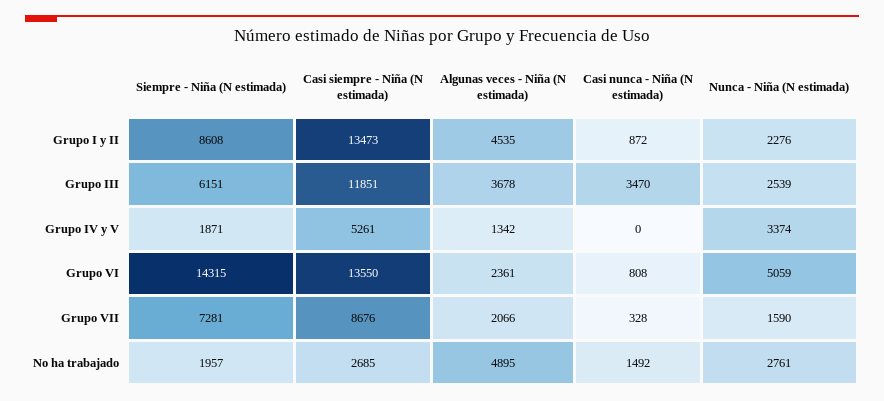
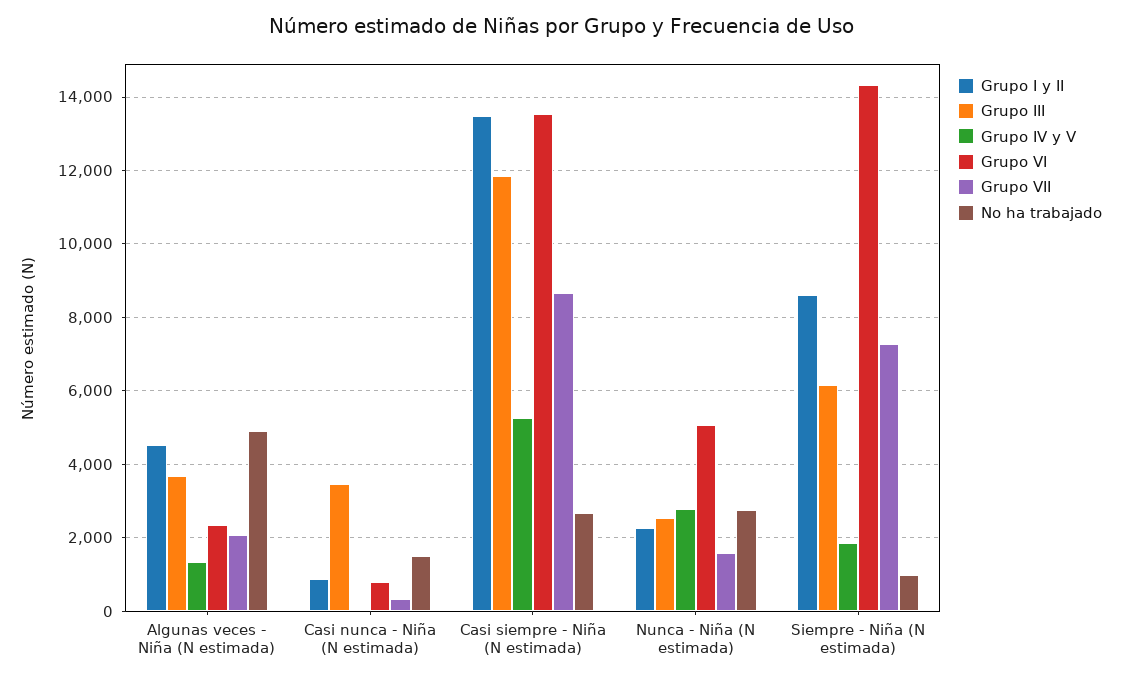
Grupo IV y V, Nunca - Niña (N estimada): 3374 -> 2800
No ha trabajado, Siempre - Niña (N estimada): 1957 -> 1000

